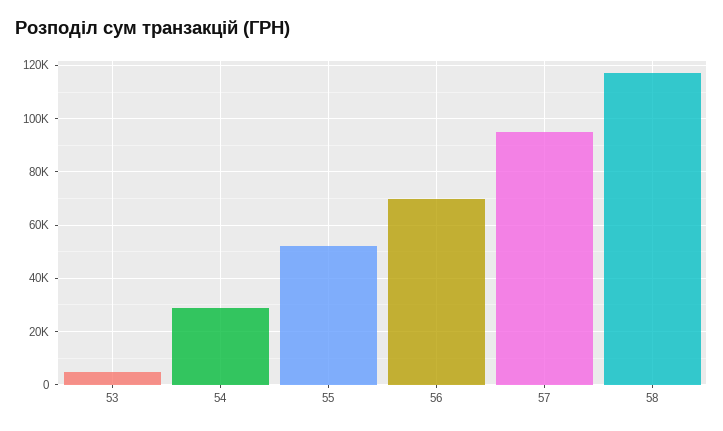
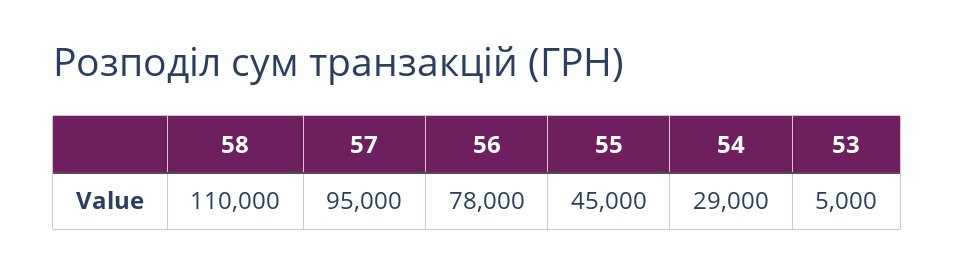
55: 52500 -> 45000
56: 70000 -> 78000
58: 117500 -> 110000

